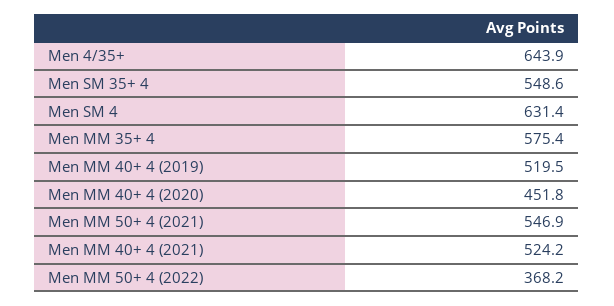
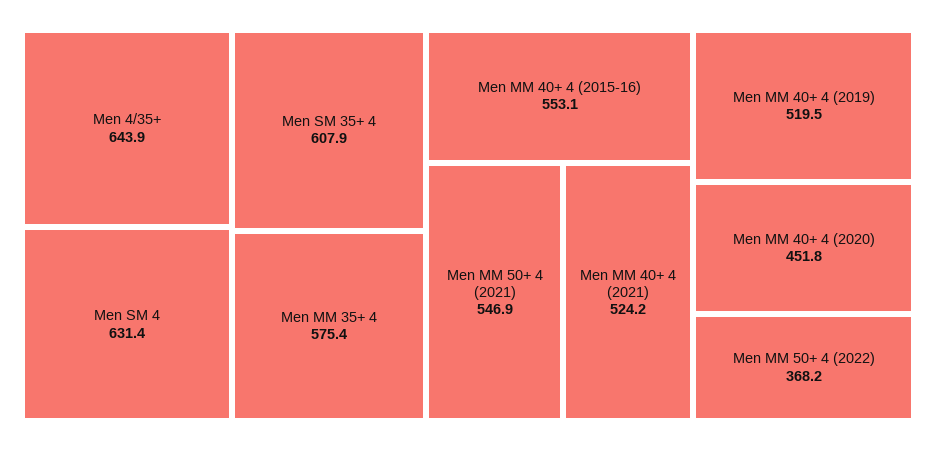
Men SM 35+ 4: 548.6 -> 607.9
Men MM 40+ 4 (2015-16): none -> 553.1

